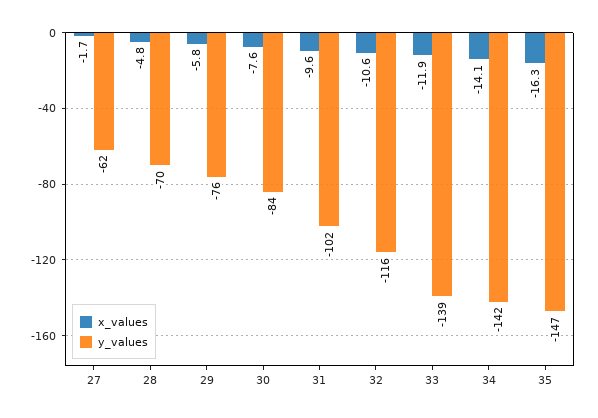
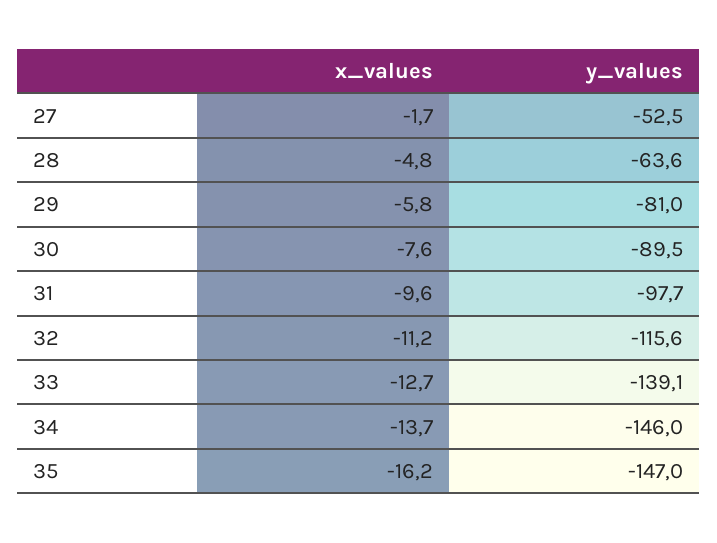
y_values, 27: -62 -> -52.5
y_values, 28: -70 -> -63.6
y_values, 29: -76 -> -81
y_values, 30: -84 -> -89.5
y_values, 31: -102 -> -97.7
x_values, 32: -10.6 -> -11.2
x_values, 33: -11.9 -> -12.7
x_values, 34: -14.1 -> -13.7
y_values, 34: -142 -> -146
x_values, 35: -16.3 -> -16.2

